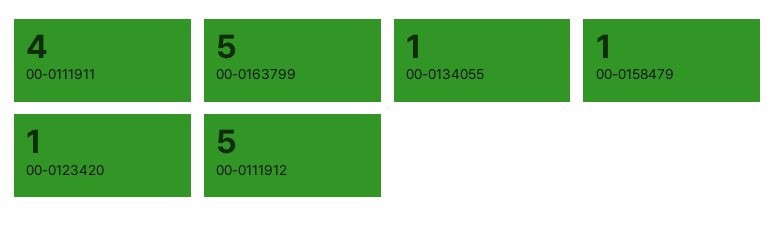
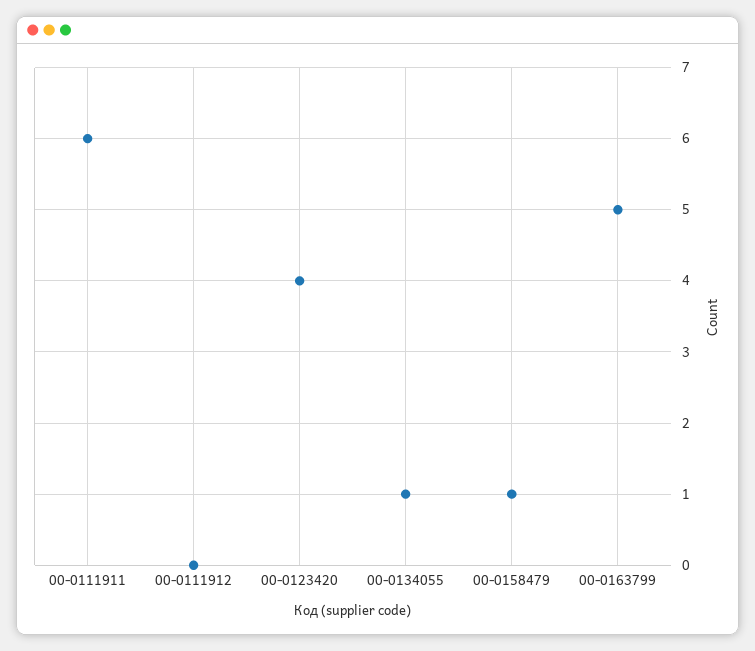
00-0111911: 4 -> 6
00-0123420: 1 -> 4
00-0111912: 5 -> 0

